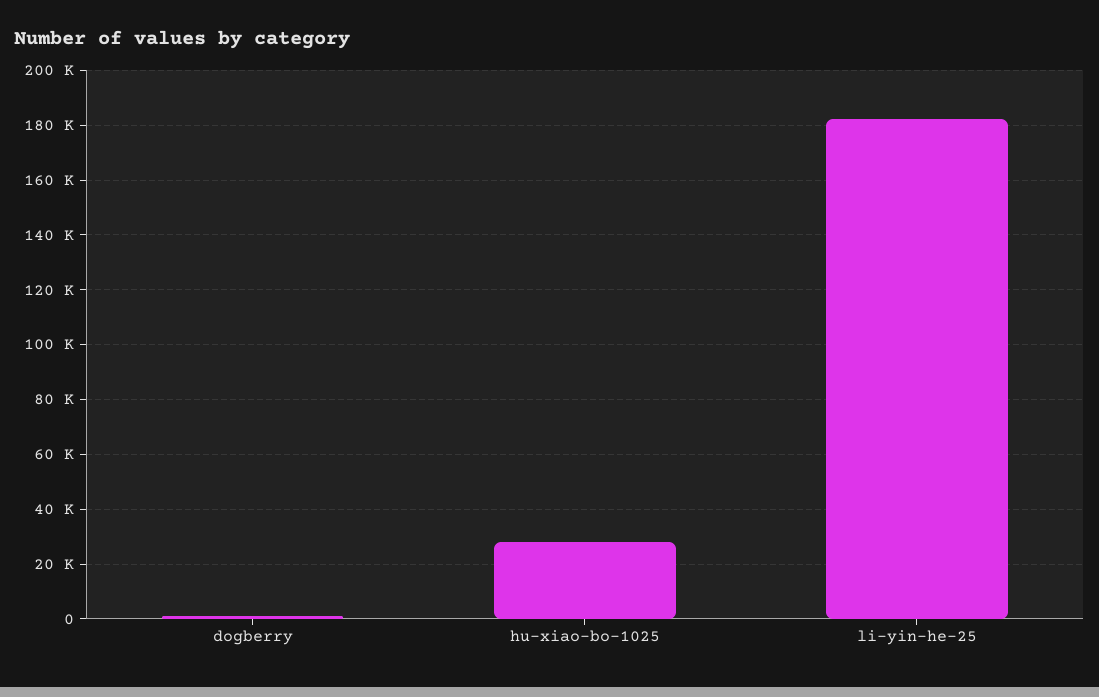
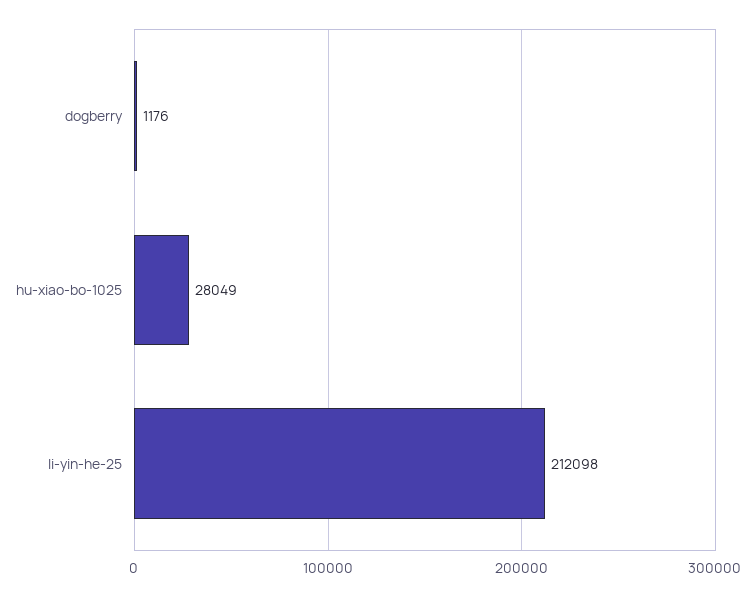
li-yin-he-25: 182500 -> 212098

